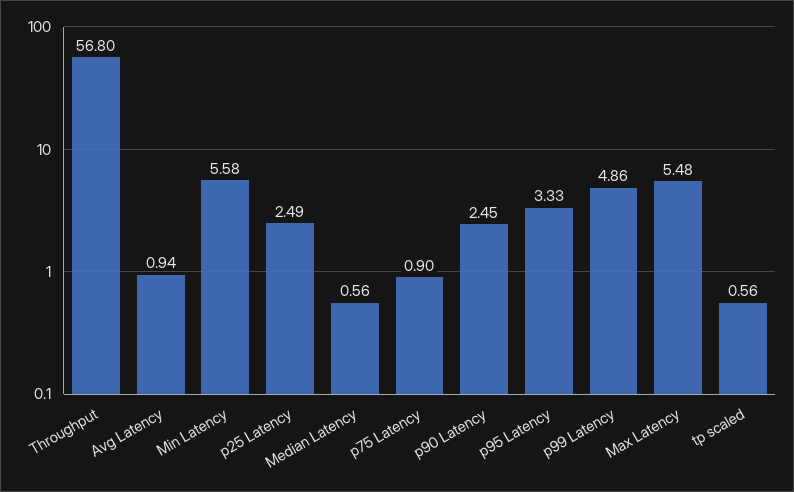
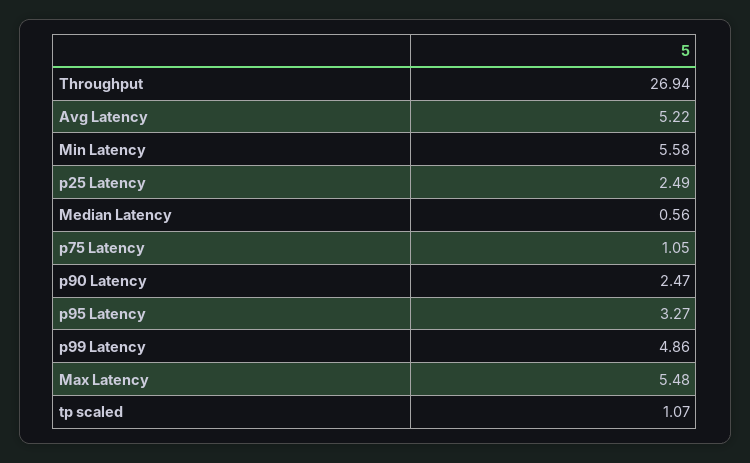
Throughput: 56.8 -> 26.94
Avg Latency: 0.94 -> 5.22
p75 Latency: 0.9 -> 1.05
p90 Latency: 2.45 -> 2.47
p95 Latency: 3.33 -> 3.27
tp scaled: 0.56 -> 1.07

